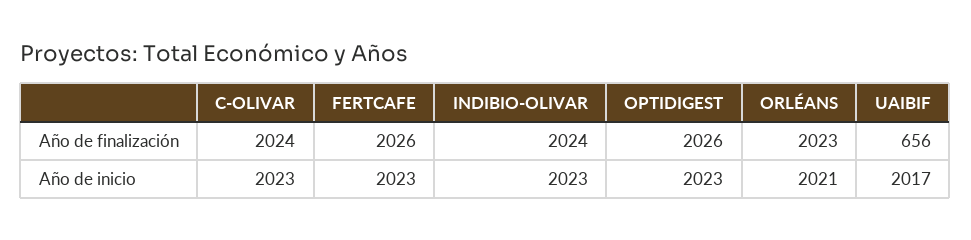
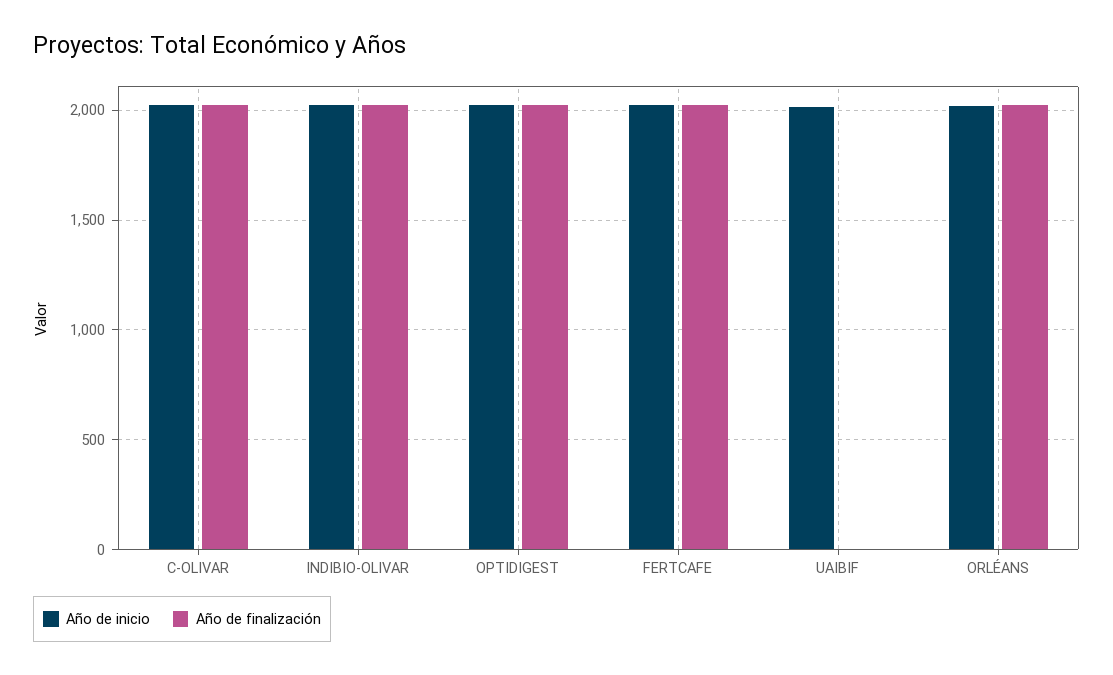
Año de finalización, UAIBIF: 656 -> 0

